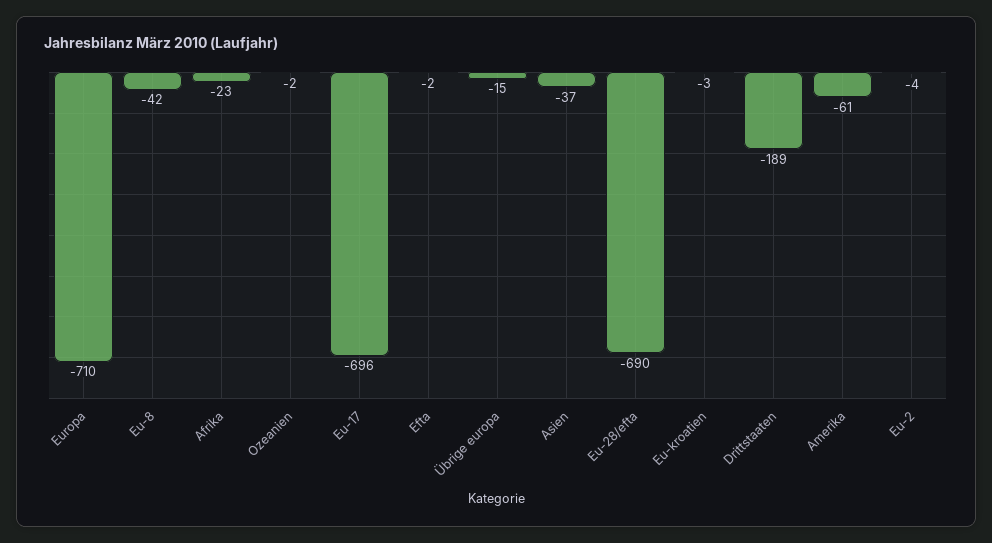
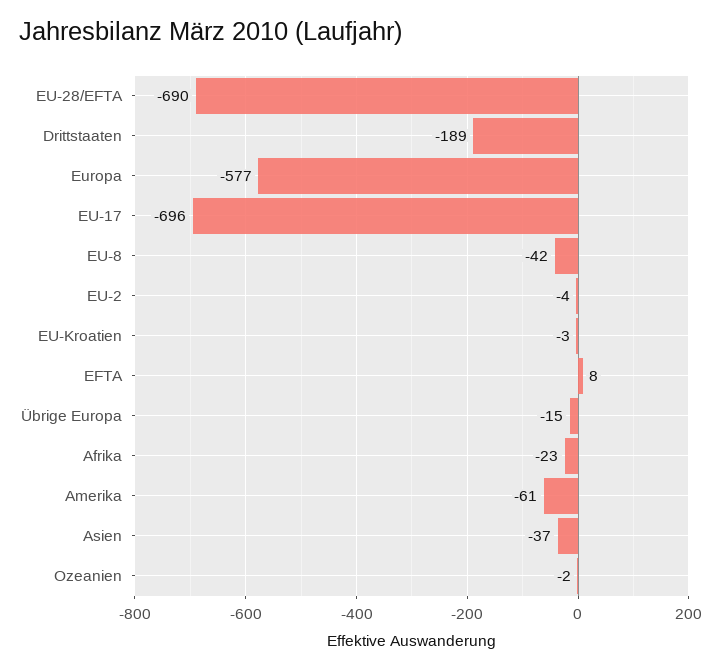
Europa: -710 -> -577
Efta: -2 -> 8

